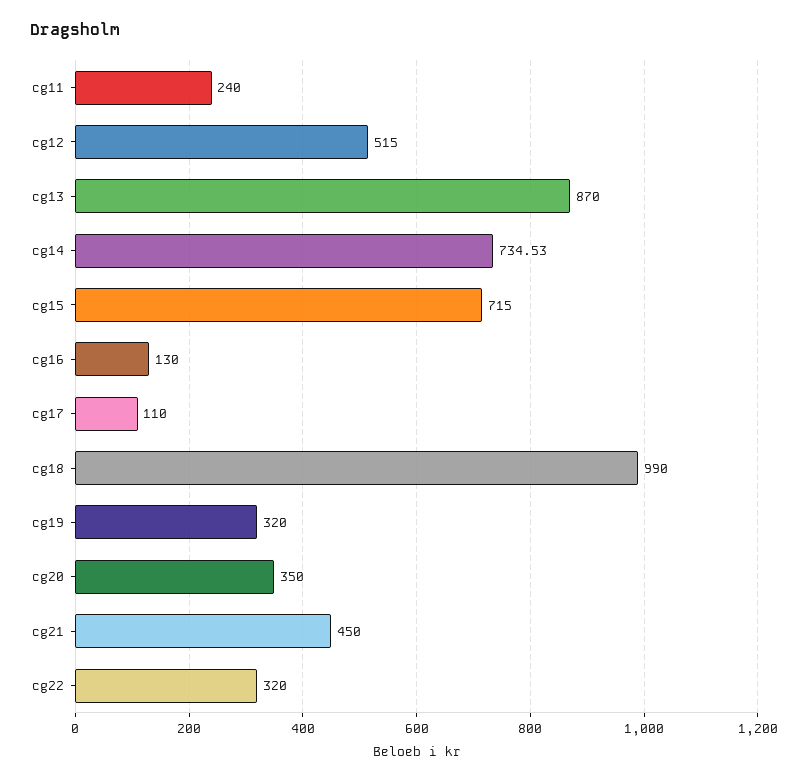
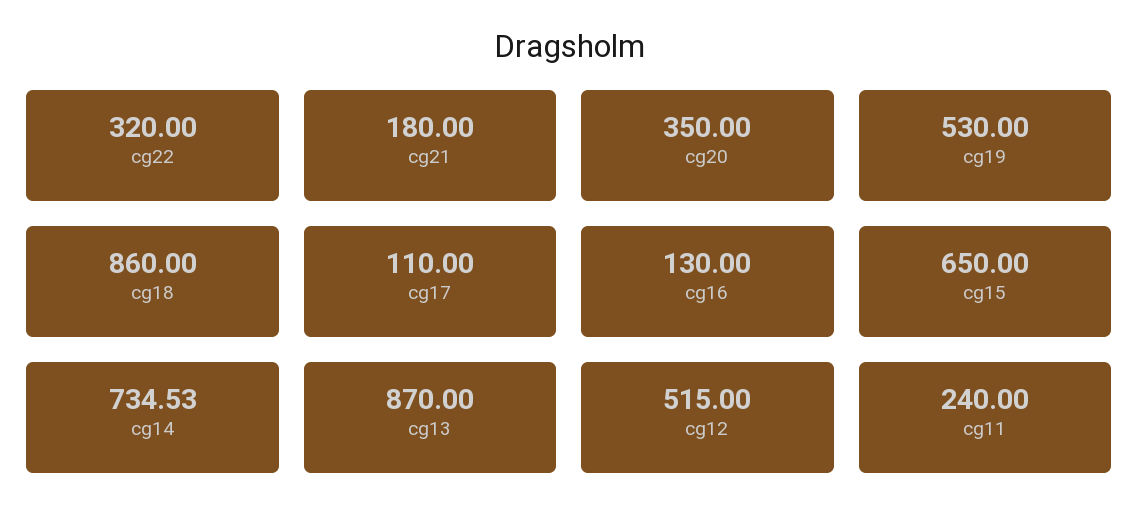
cg15: 715 -> 650
cg18: 990 -> 860
cg19: 320 -> 530
cg21: 450 -> 180

